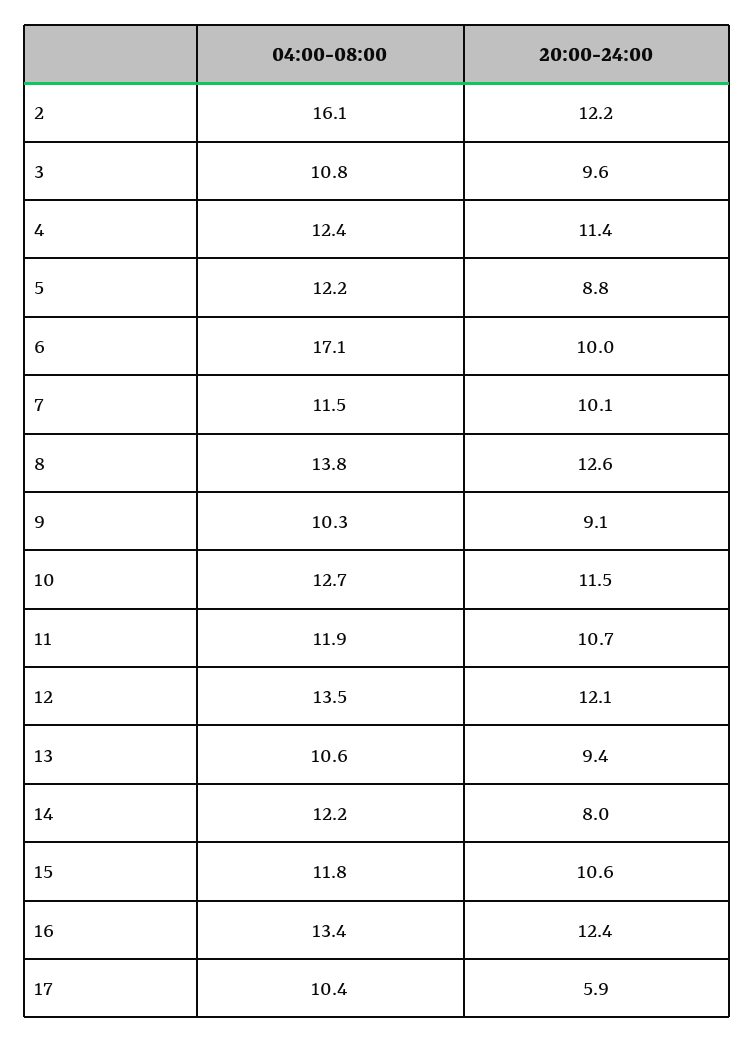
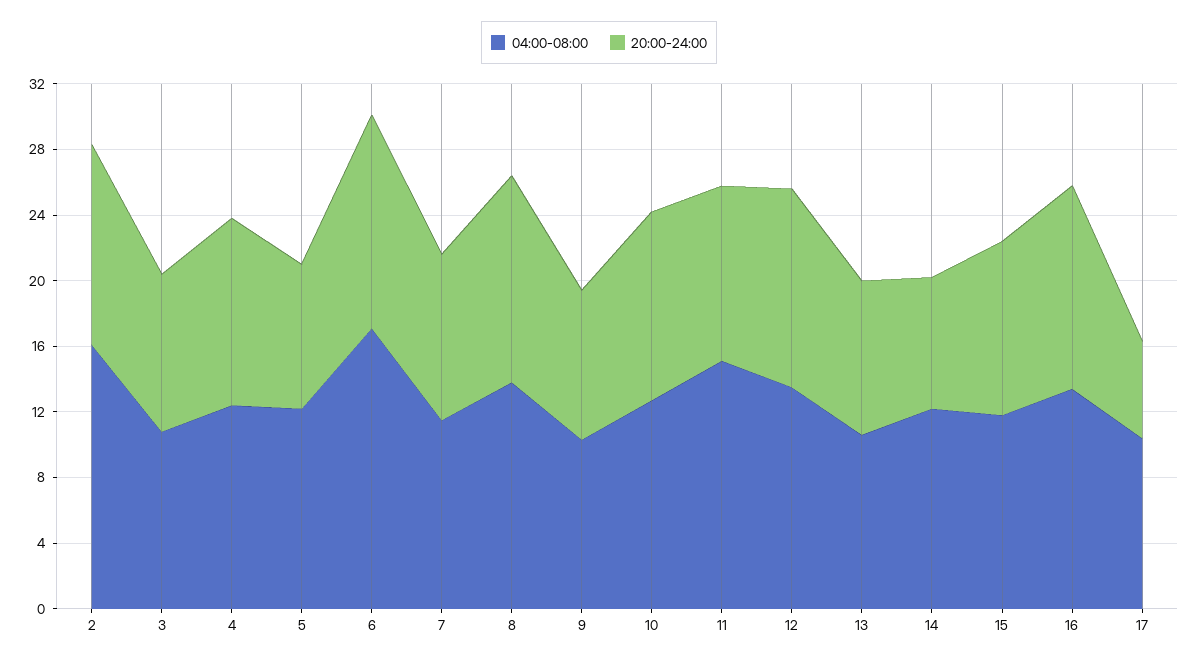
20:00-24:00, 6: 10 -> 13
04:00-08:00, 11: 11.9 -> 15

